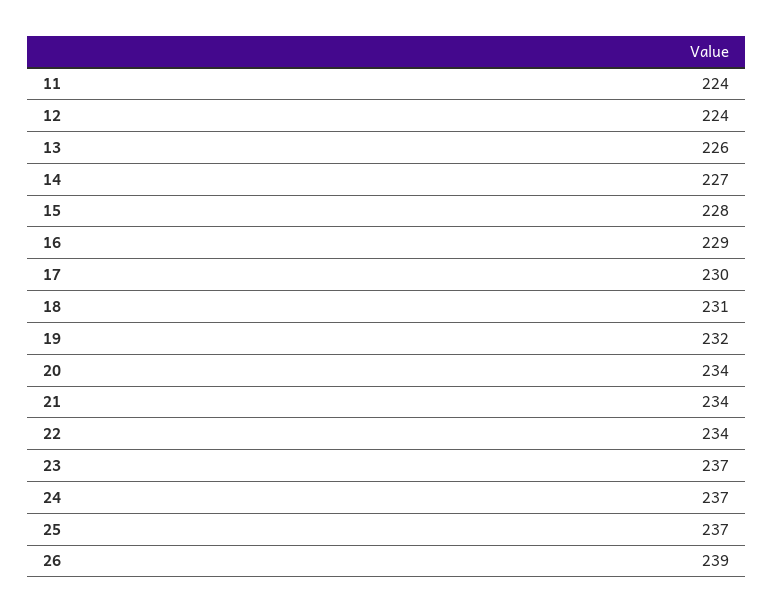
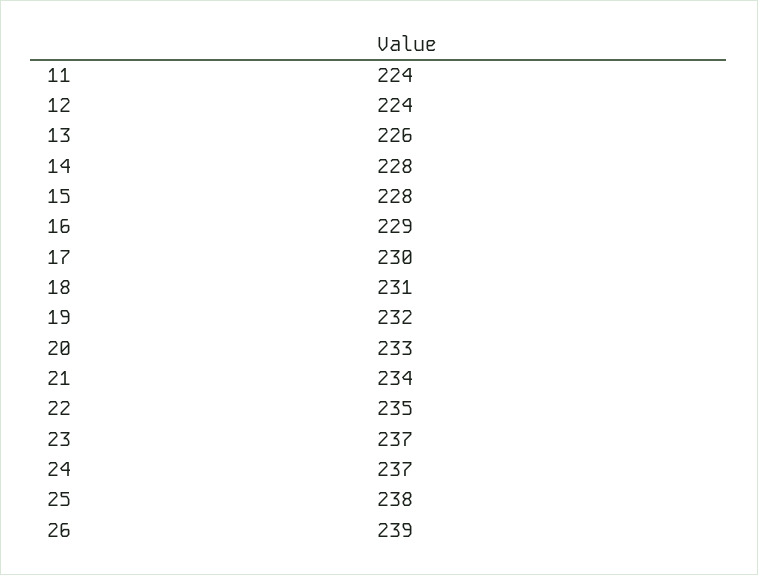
14: 227 -> 228
20: 234 -> 233
22: 234 -> 235
25: 237 -> 238

